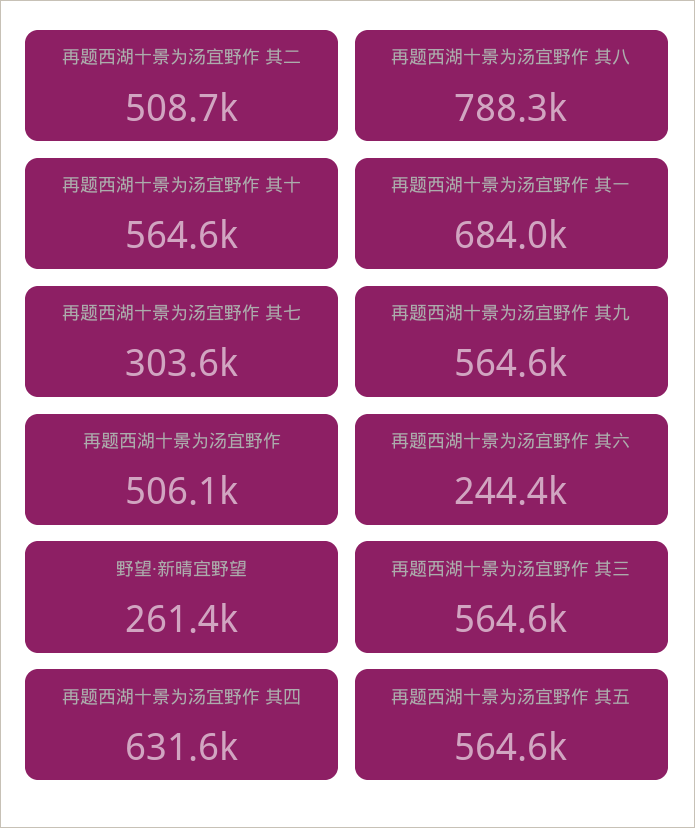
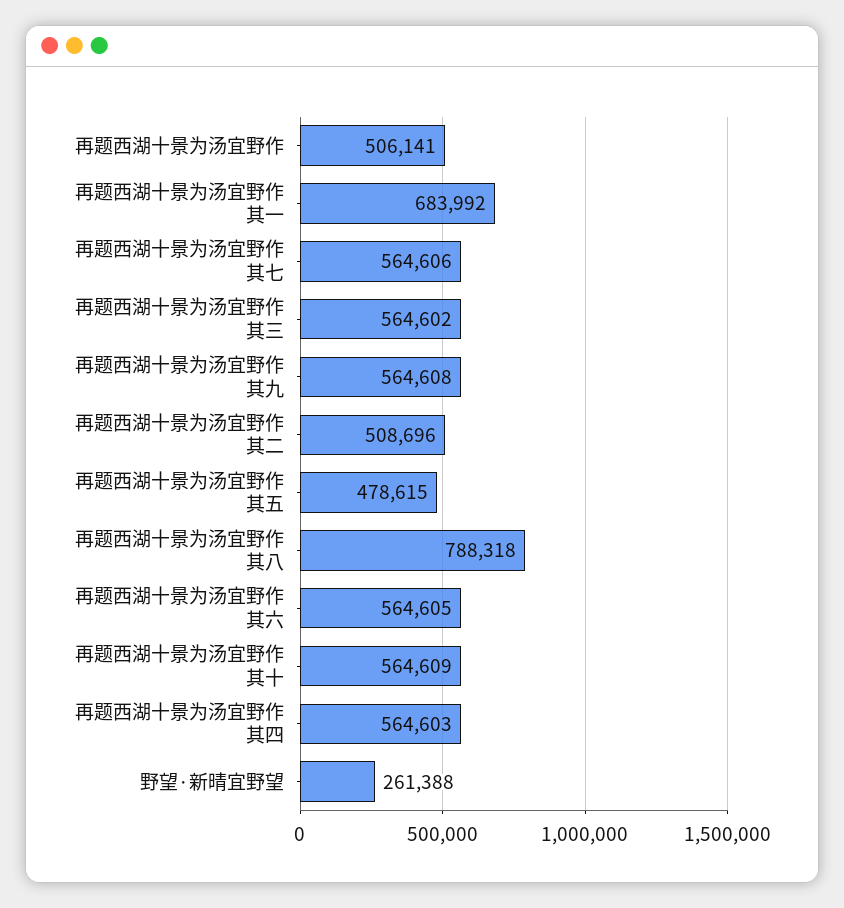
再题西湖十景为汤宜野作 其七: 303600 -> 564606
再题西湖十景为汤宜野作 其六: 244400 -> 564605
再题西湖十景为汤宜野作 其四: 631600 -> 564603
再题西湖十景为汤宜野作 其五: 564600 -> 478615

